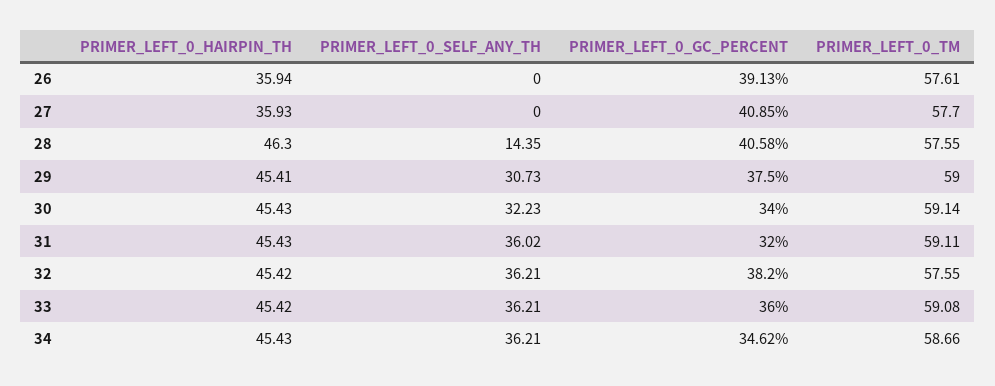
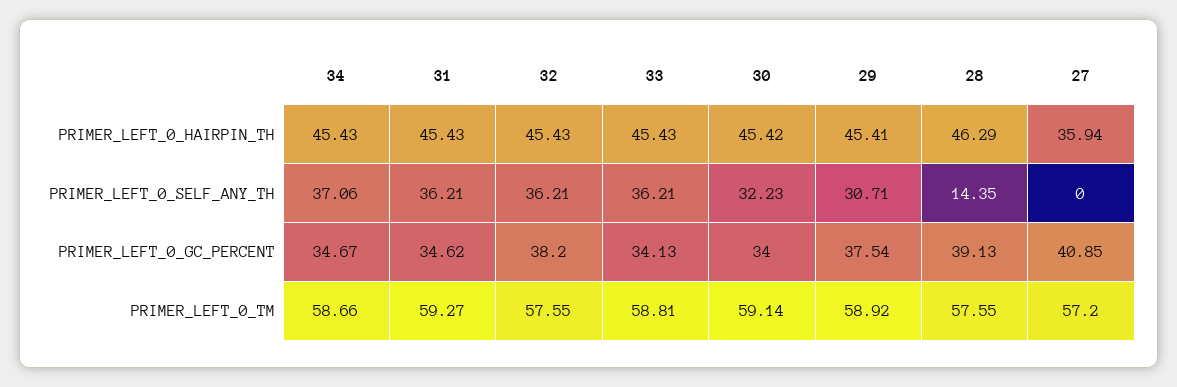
PRIMER_LEFT_0_HAIRPIN_TH, 26: 35.94 -> none
PRIMER_LEFT_0_SELF_ANY_TH, 26: 0 -> none
PRIMER_LEFT_0_GC_PERCENT, 26: 39.13 -> none
PRIMER_LEFT_0_TM, 26: 57.61 -> none
PRIMER_LEFT_0_HAIRPIN_TH, 27: 35.93 -> 35.94
PRIMER_LEFT_0_TM, 27: 57.7 -> 57.2
PRIMER_LEFT_0_HAIRPIN_TH, 28: 46.3 -> 46.29
PRIMER_LEFT_0_GC_PERCENT, 28: 40.58 -> 39.13
PRIMER_LEFT_0_SELF_ANY_TH, 29: 30.73 -> 30.71
PRIMER_LEFT_0_GC_PERCENT, 29: 37.5 -> 37.54
PRIMER_LEFT_0_TM, 29: 59 -> 58.92
PRIMER_LEFT_0_HAIRPIN_TH, 30: 45.43 -> 45.42
PRIMER_LEFT_0_SELF_ANY_TH, 31: 36.02 -> 36.21
PRIMER_LEFT_0_GC_PERCENT, 31: 32 -> 34.62
PRIMER_LEFT_0_TM, 31: 59.11 -> 59.27
PRIMER_LEFT_0_HAIRPIN_TH, 32: 45.42 -> 45.43
PRIMER_LEFT_0_HAIRPIN_TH, 33: 45.42 -> 45.43
PRIMER_LEFT_0_GC_PERCENT, 33: 36 -> 34.13
PRIMER_LEFT_0_TM, 33: 59.08 -> 58.81
PRIMER_LEFT_0_SELF_ANY_TH, 34: 36.21 -> 37.06
PRIMER_LEFT_0_GC_PERCENT, 34: 34.62 -> 34.67

